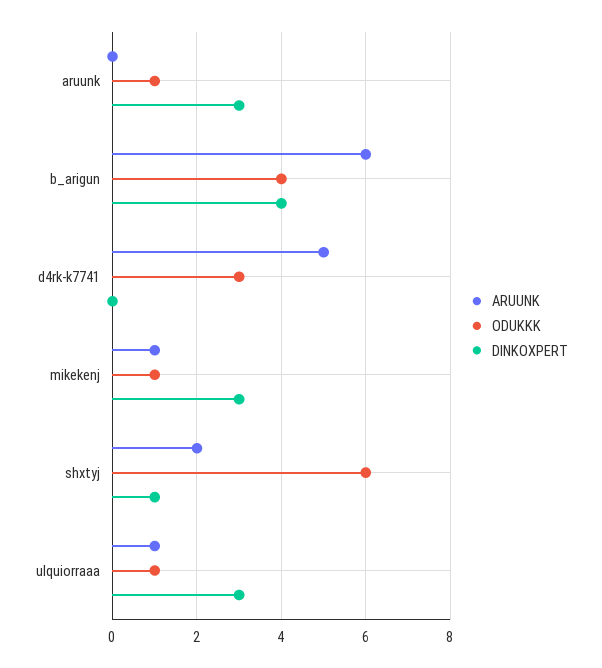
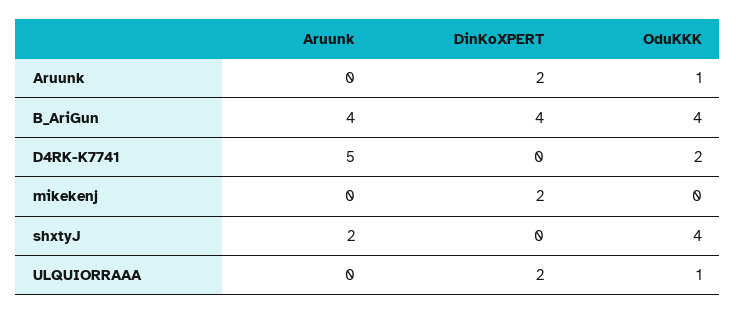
DINKOXPERT, aruunk: 3 -> 2
ARUUNK, b_arigun: 6 -> 4
ODUKKK, d4rk-k7741: 3 -> 2
ARUUNK, mikekenj: 1 -> 0
ODUKKK, mikekenj: 1 -> 0
DINKOXPERT, mikekenj: 3 -> 2
ODUKKK, shxtyj: 6 -> 4
DINKOXPERT, shxtyj: 1 -> 0
ARUUNK, ulquiorraaa: 1 -> 0
DINKOXPERT, ulquiorraaa: 3 -> 2

